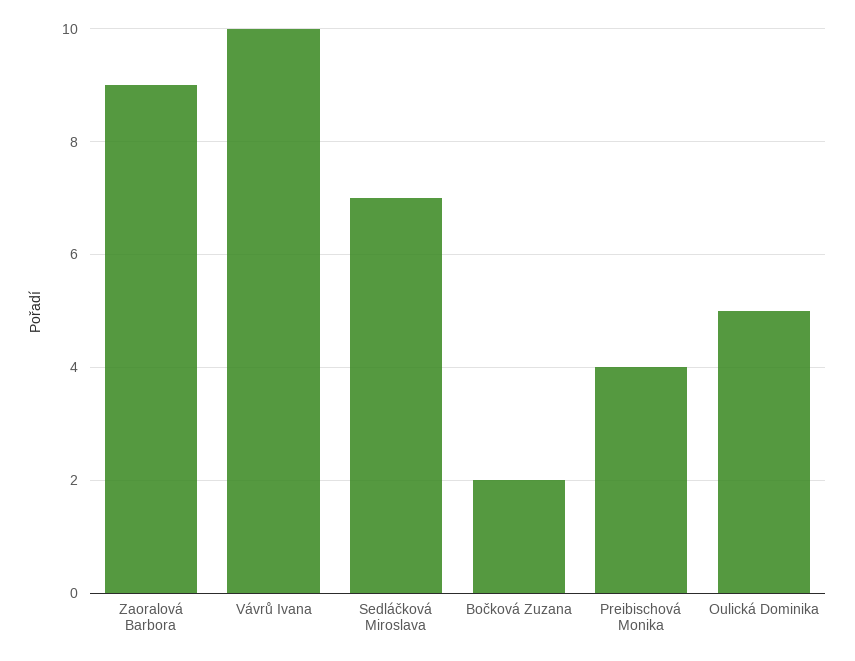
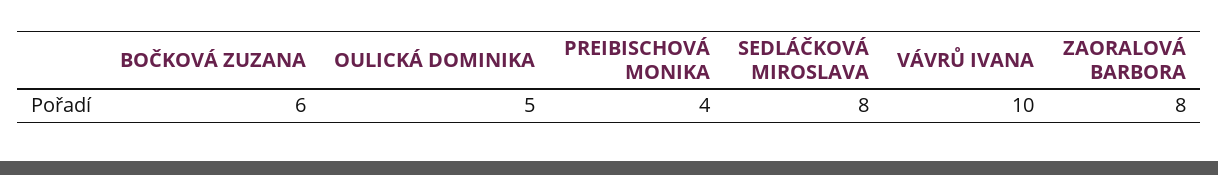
Zaoralová Barbora: 9 -> 8
Sedláčková Miroslava: 7 -> 8
Bočková Zuzana: 2 -> 6

